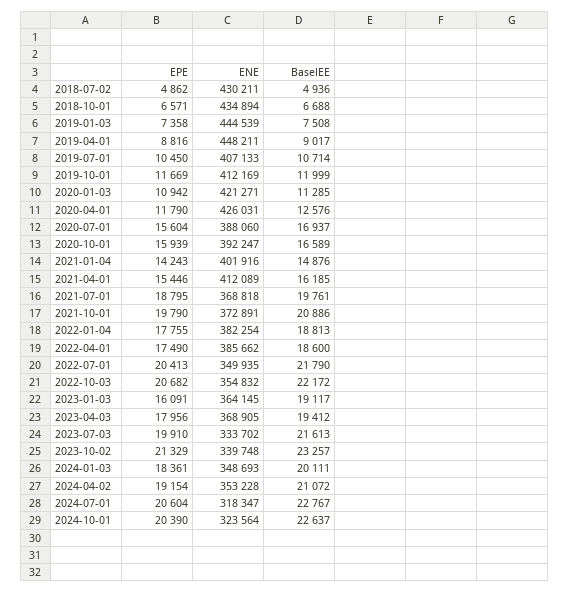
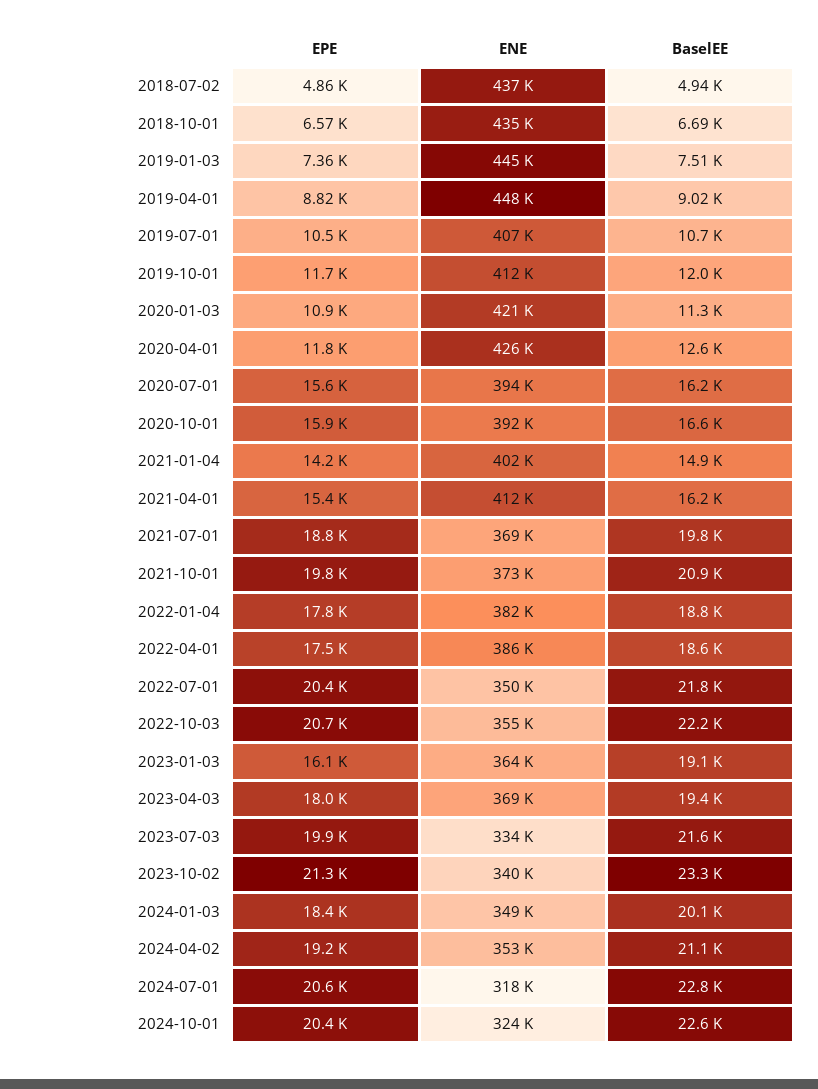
ENE, 2018-07-02: 430211 -> 437000
ENE, 2020-07-01: 388060 -> 394000
BaselEE, 2020-07-01: 16937 -> 16200

